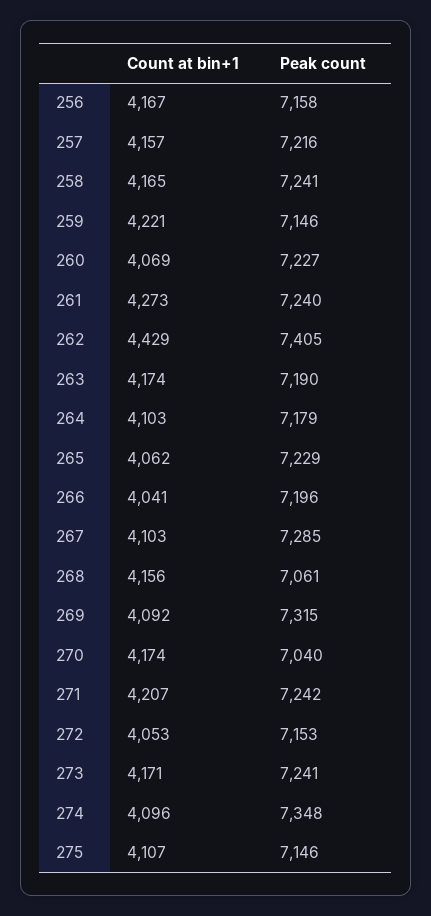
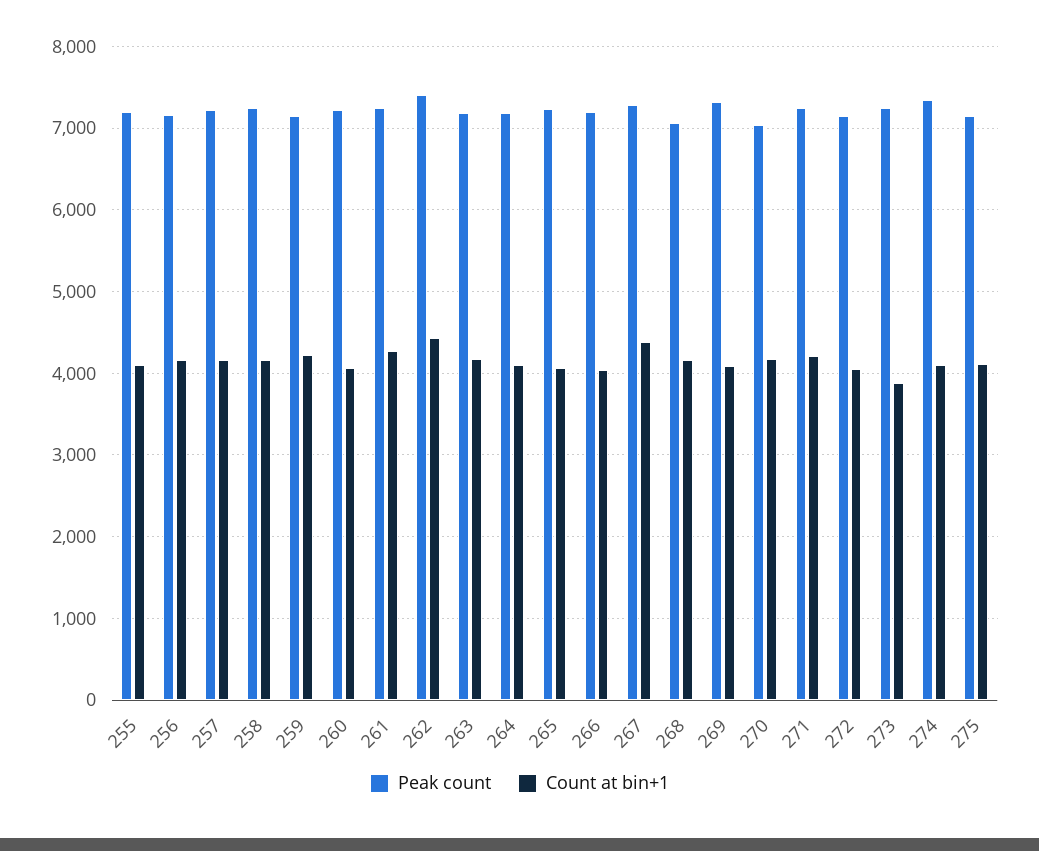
Count at bin+1, 267: 4103 -> 4400
Count at bin+1, 273: 4171 -> 3900
Peak count, 255: none -> 7200
Count at bin+1, 255: none -> 4100

